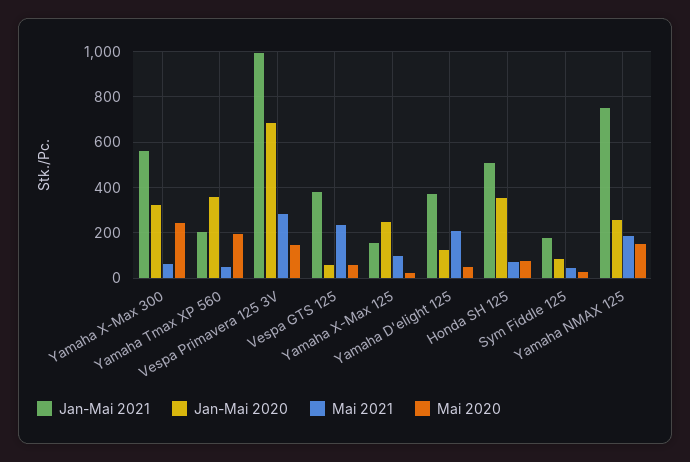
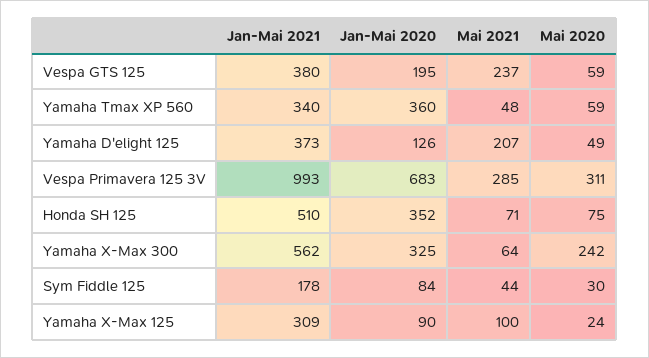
Jan-Mai 2021, Yamaha Tmax XP 560: 200 -> 340
Mai 2020, Yamaha Tmax XP 560: 200 -> 59
Mai 2020, Vespa Primavera 125 3V: 150 -> 311
Jan-Mai 2020, Vespa GTS 125: 50 -> 195
Jan-Mai 2021, Yamaha X-Max 125: 150 -> 309
Jan-Mai 2020, Yamaha X-Max 125: 250 -> 90
Jan-Mai 2021, Yamaha NMAX 125: 750 -> none
Jan-Mai 2020, Yamaha NMAX 125: 250 -> none
Mai 2021, Yamaha NMAX 125: 200 -> none
Mai 2020, Yamaha NMAX 125: 150 -> none

